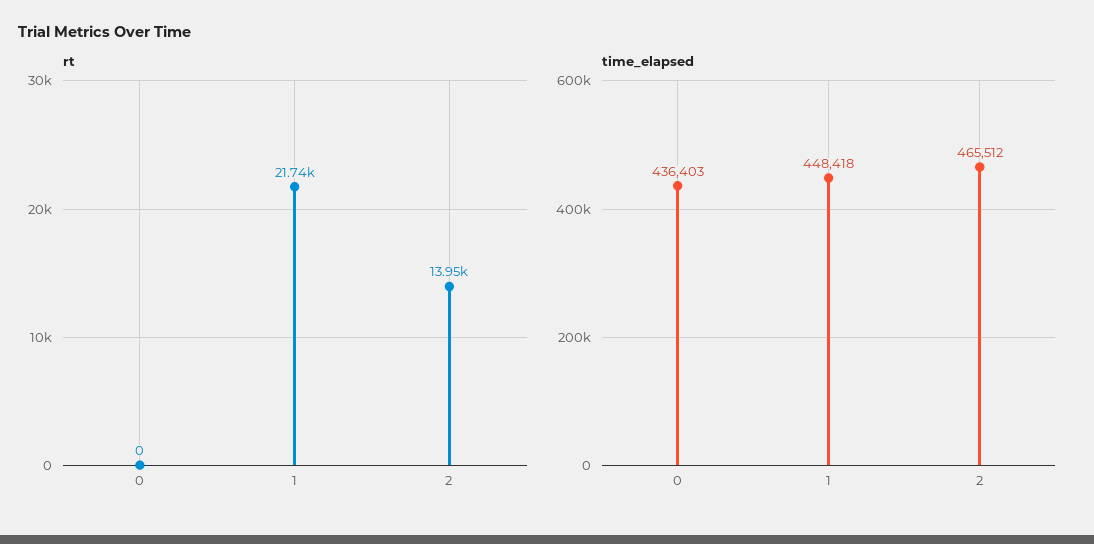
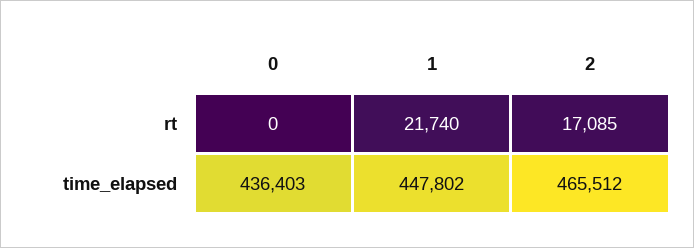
rt, 2: 13950 -> 17085
time_elapsed, 1: 448418 -> 447802

